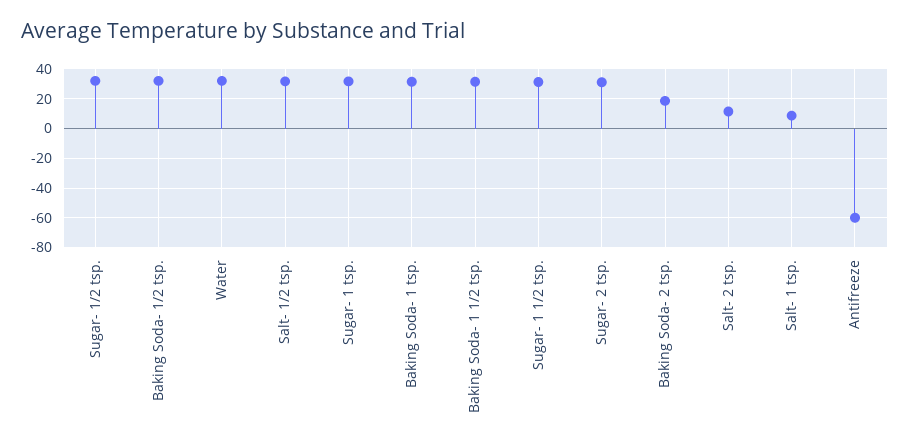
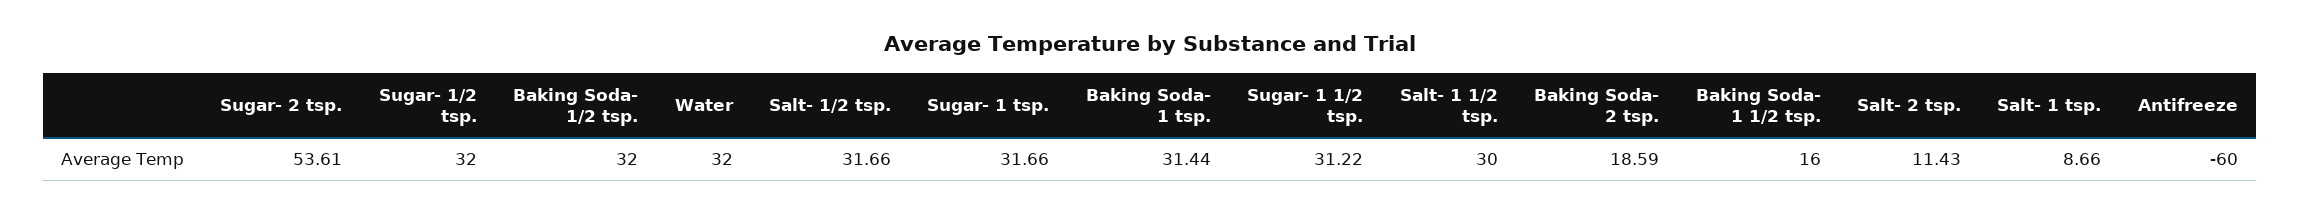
Baking Soda- 1 1/2 tsp.: 30 -> 16
Sugar- 2 tsp.: 30 -> 53.61
Salt- 1 1/2 tsp.: none -> 30

